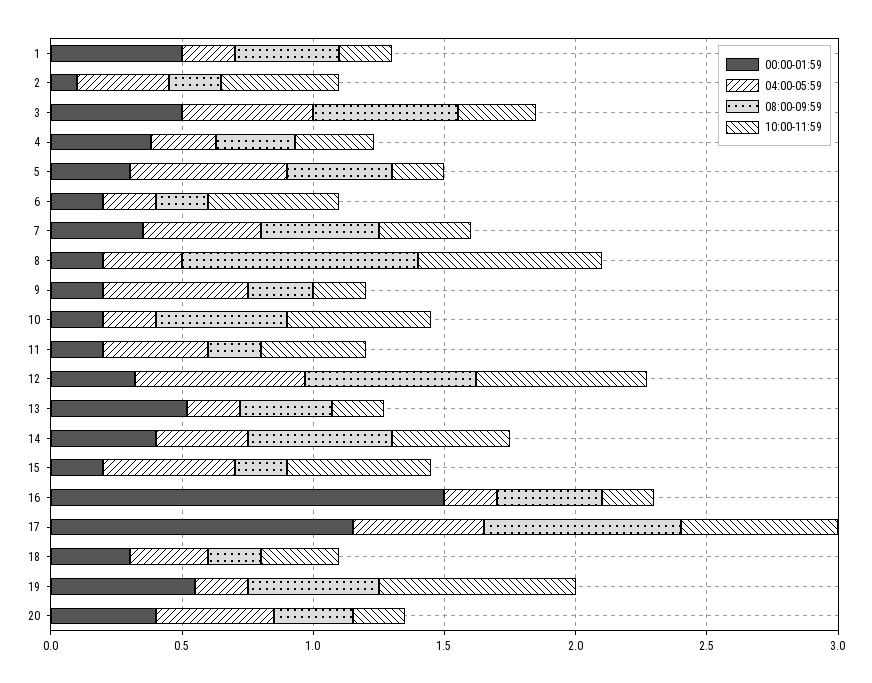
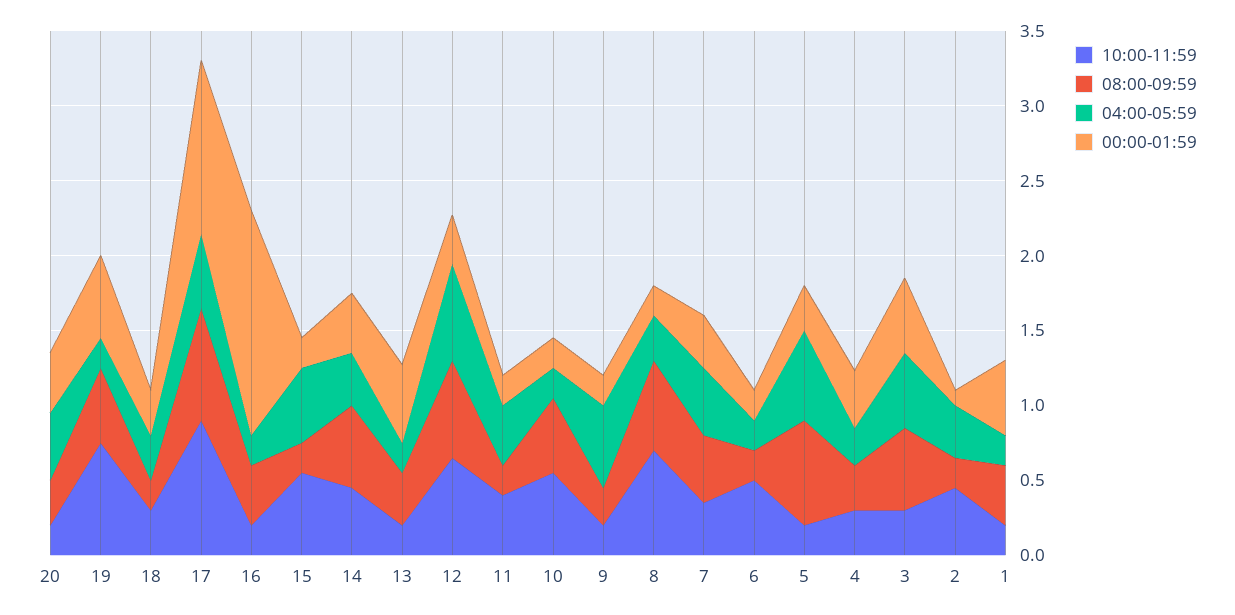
08:00-09:59, 5: 0.4 -> 0.7
08:00-09:59, 8: 0.9 -> 0.6
10:00-11:59, 17: 0.6 -> 0.9

